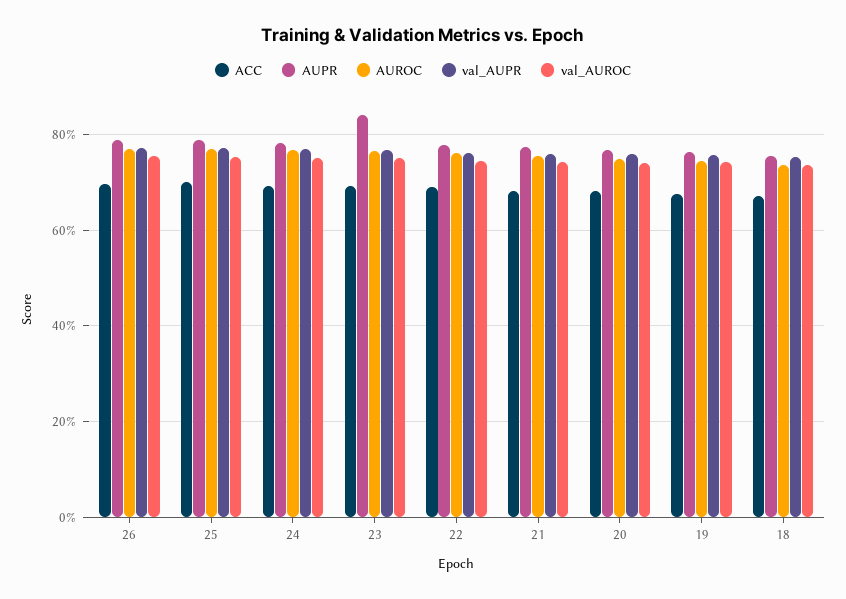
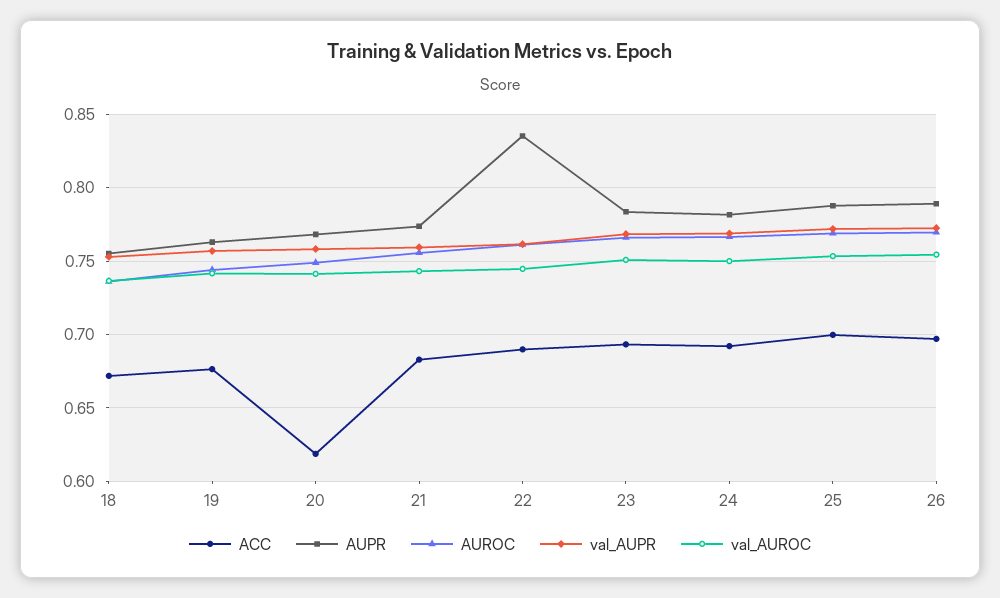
AUPR, 23: 0.84 -> 0.785
AUPR, 22: 0.78 -> 0.835
ACC, 20: 0.68 -> 0.62

